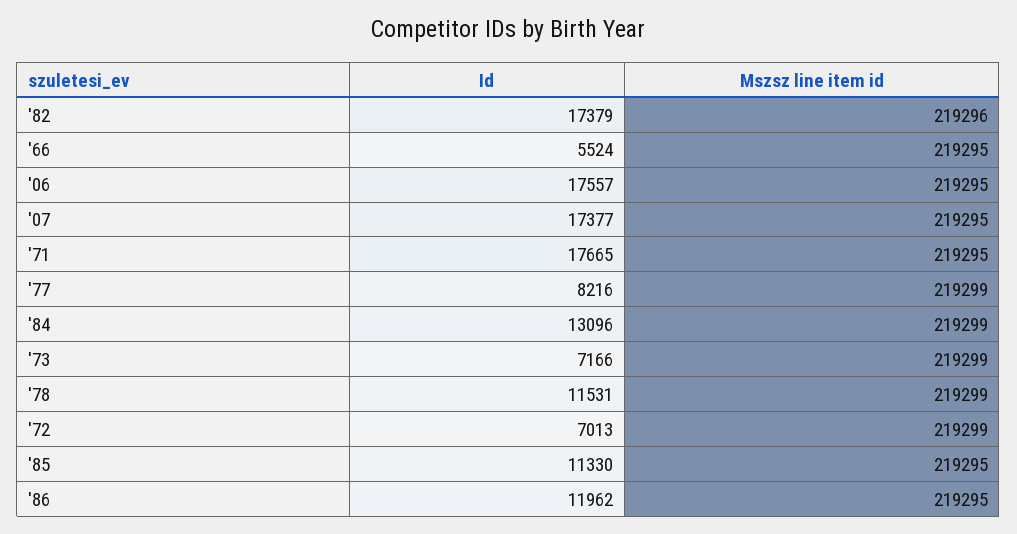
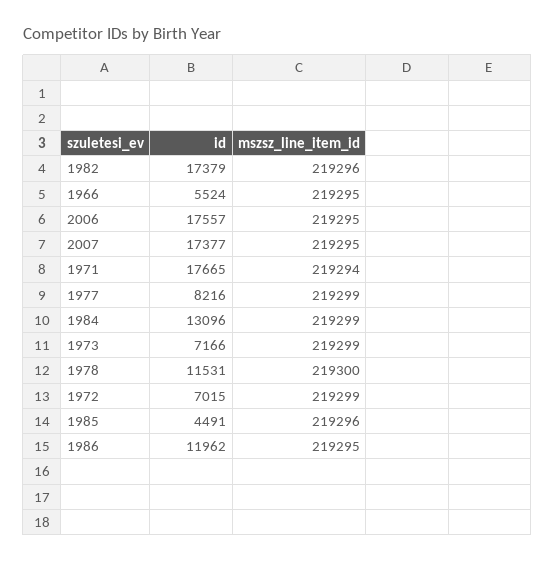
Mszsz line item id, '71: 219295 -> 219294
Mszsz line item id, '78: 219299 -> 219300
Id, '72: 7013 -> 7015
Id, '85: 11330 -> 4491
Mszsz line item id, '85: 219295 -> 219296

